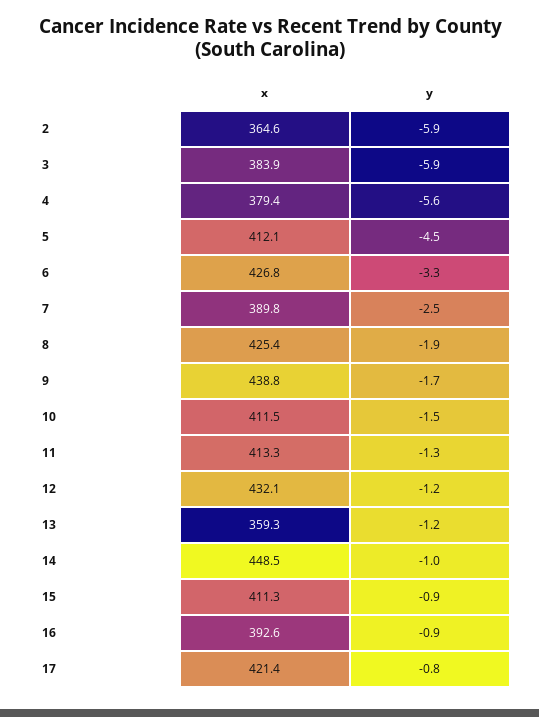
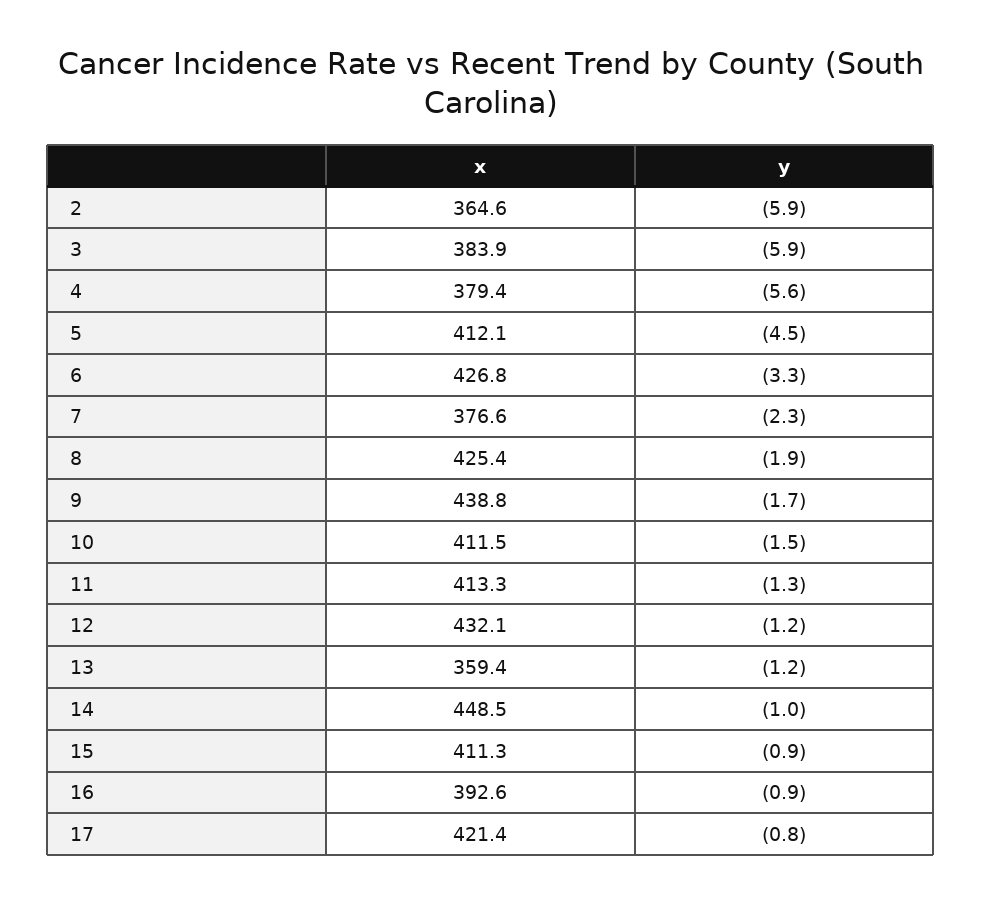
x, 7: 389.8 -> 376.6
y, 7: -2.5 -> -2.3
x, 13: 359.3 -> 359.4

